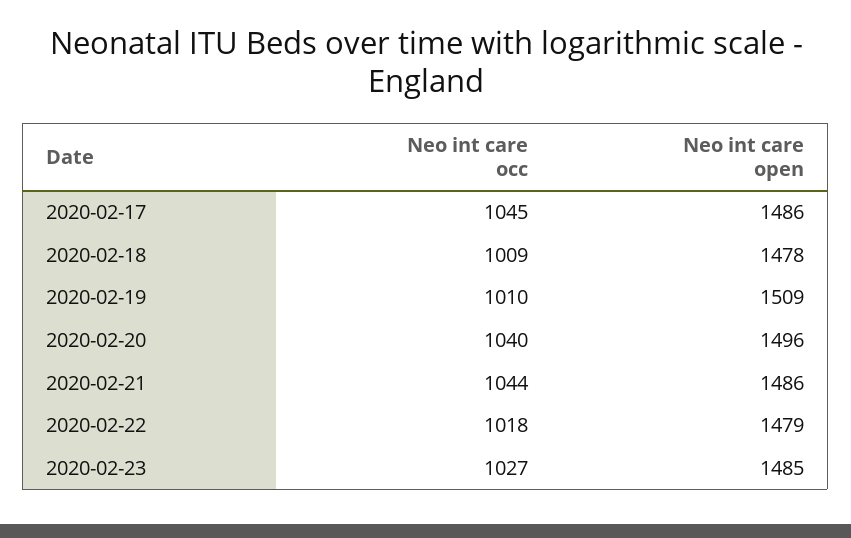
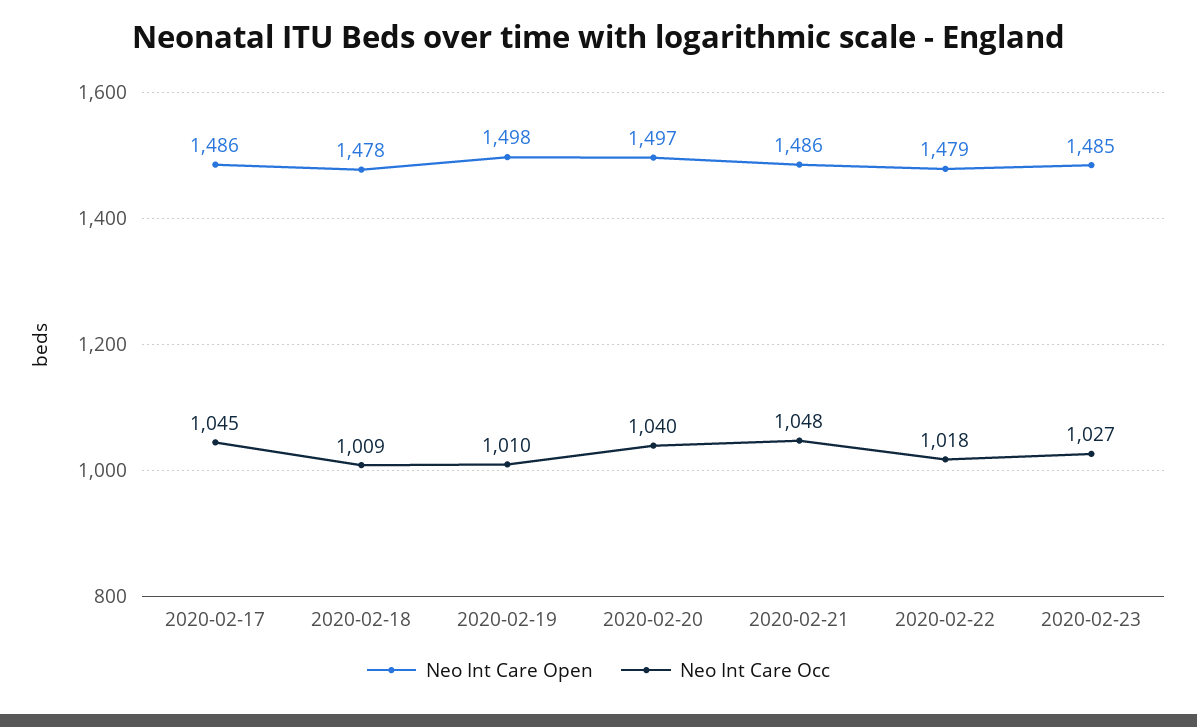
Neo int care open, 2020-02-19: 1509 -> 1498
Neo int care open, 2020-02-20: 1496 -> 1497
Neo int care occ, 2020-02-21: 1044 -> 1048

